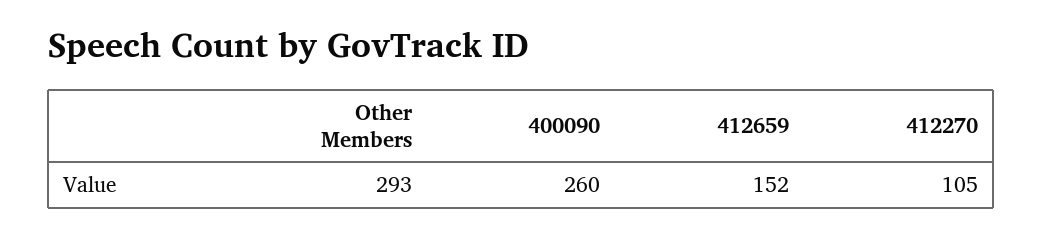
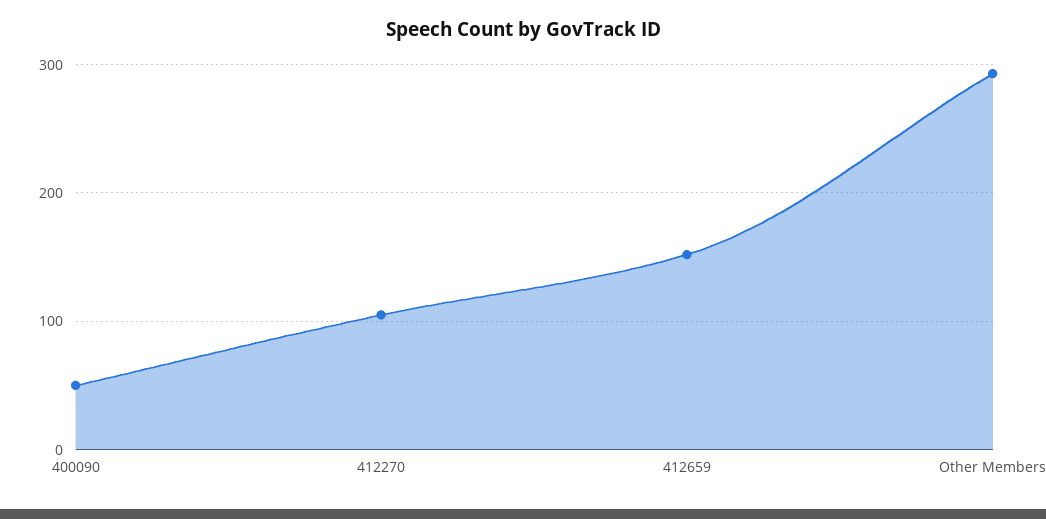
400090: 260 -> 50

